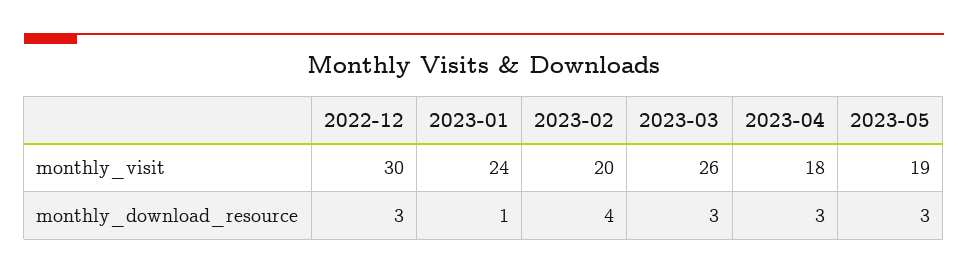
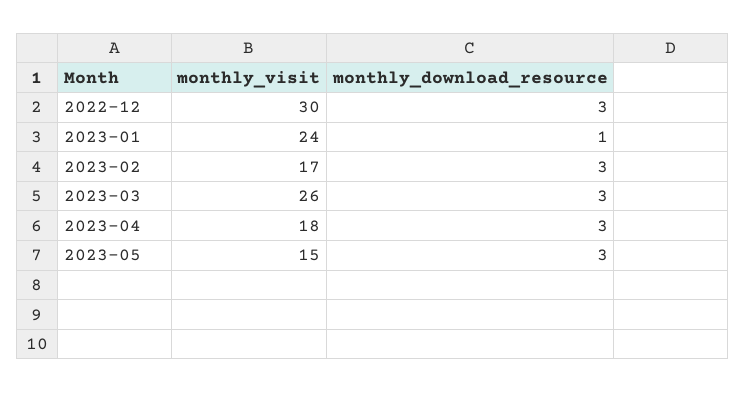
2023-02, monthly_visit: 20 -> 17
2023-05, monthly_visit: 19 -> 15
2023-02, monthly_download_resource: 4 -> 3

